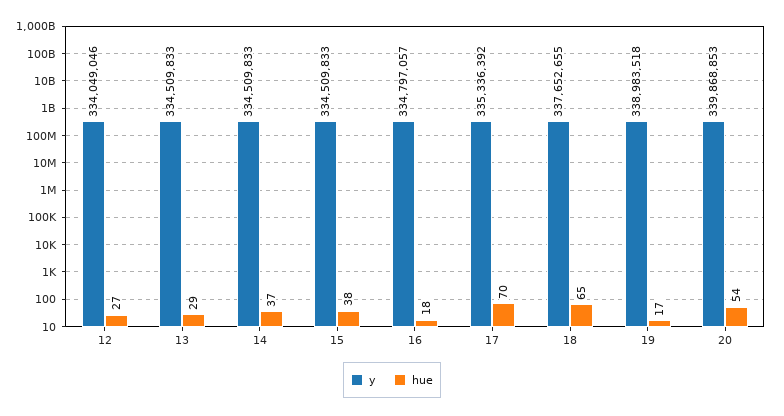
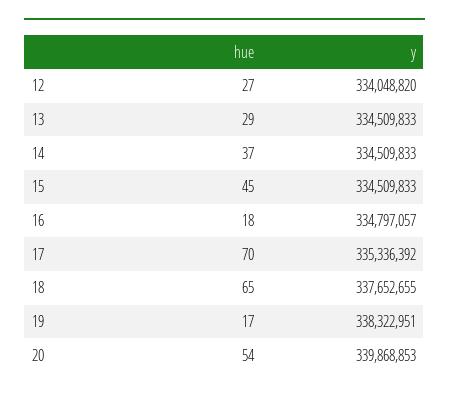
y, 12: 334049046 -> 334048820
hue, 15: 38 -> 45
y, 19: 338983518 -> 338322951

